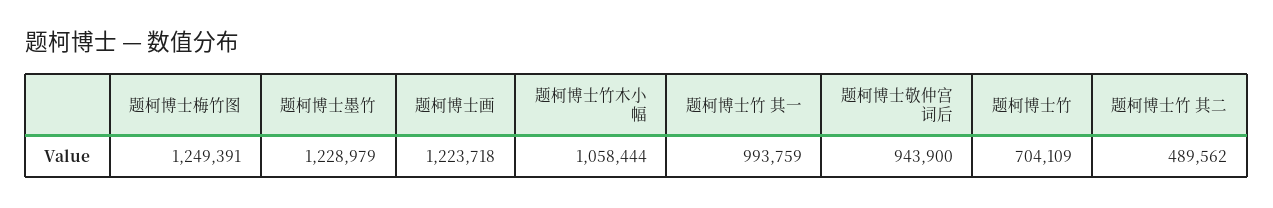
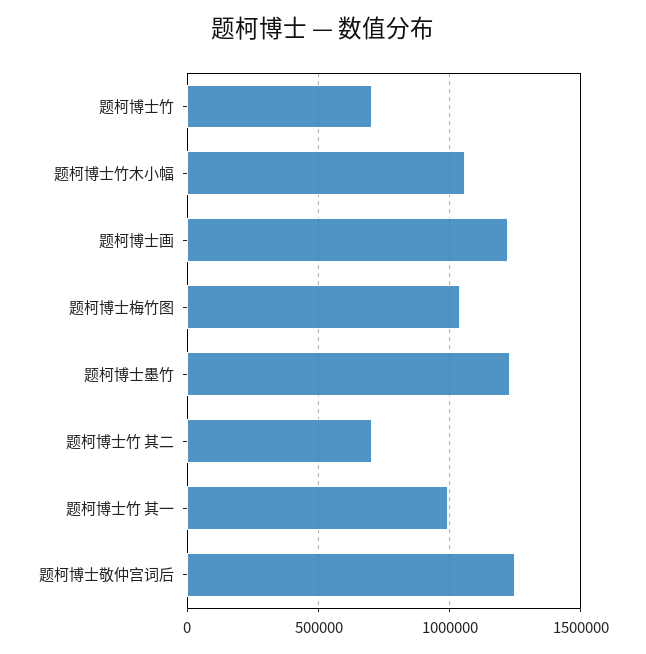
题柯博士梅竹图: 1249391 -> 1050000
题柯博士敬仲宫词后: 943900 -> 1250000
题柯博士竹 其二: 489562 -> 700000

